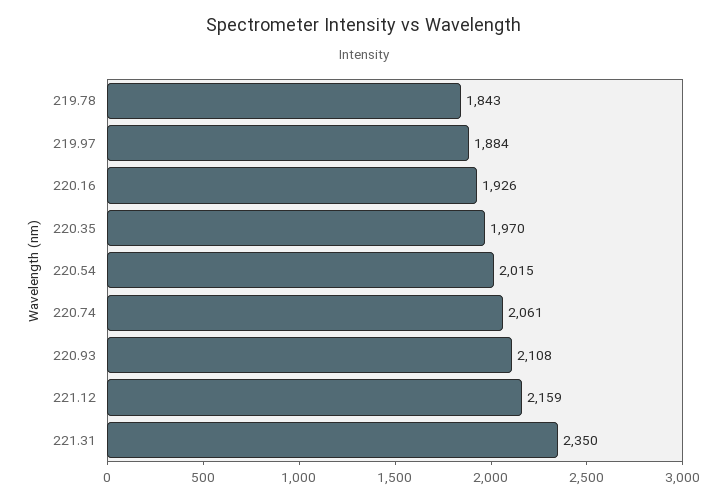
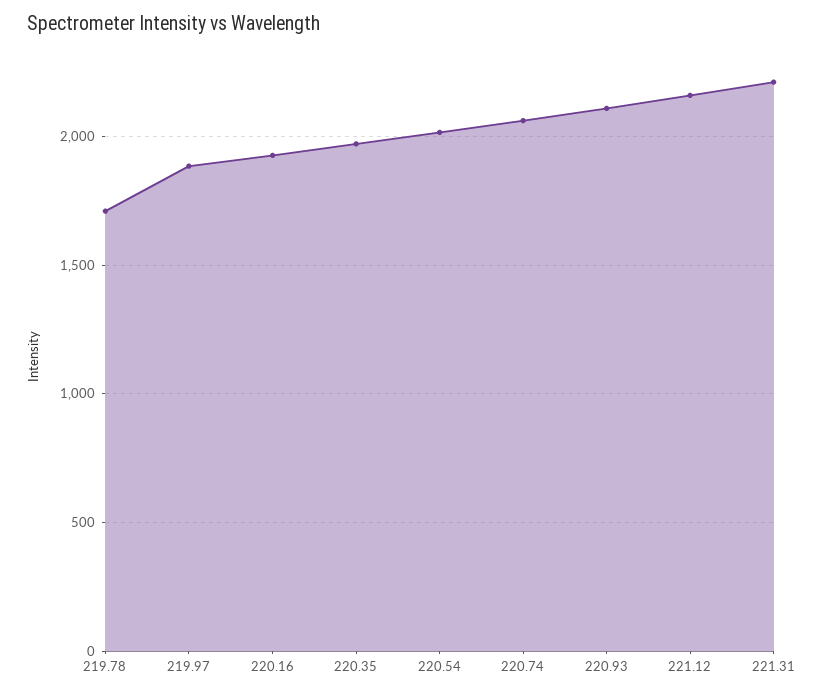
219.78: 1843 -> 1700
221.31: 2350 -> 2200

